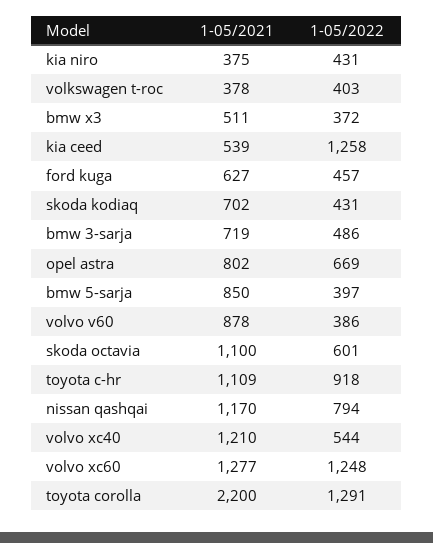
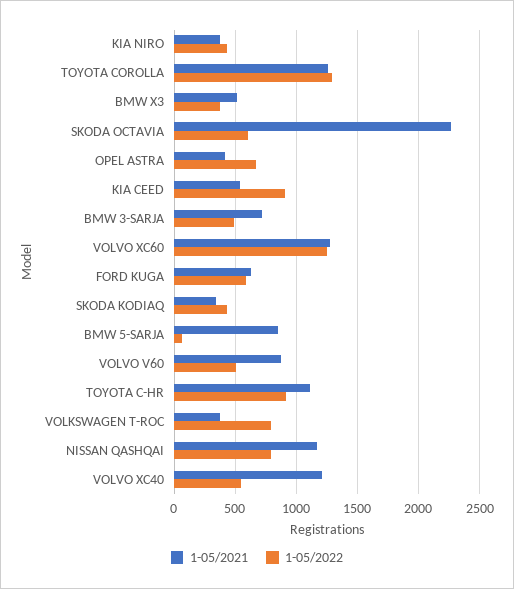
1-05/2022, volkswagen t-roc: 403 -> 800
1-05/2022, kia ceed: 1258 -> 900
1-05/2022, ford kuga: 457 -> 600
1-05/2021, skoda kodiaq: 702 -> 350
1-05/2021, opel astra: 802 -> 400
1-05/2022, bmw 5-sarja: 397 -> 50
1-05/2022, volvo v60: 386 -> 500
1-05/2021, skoda octavia: 1100 -> 2250
1-05/2021, toyota corolla: 2200 -> 1250

